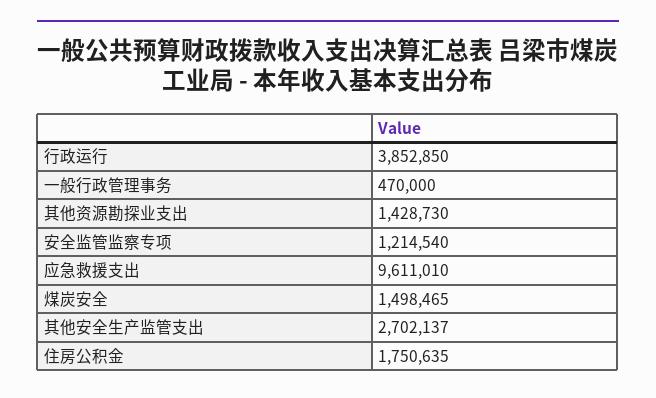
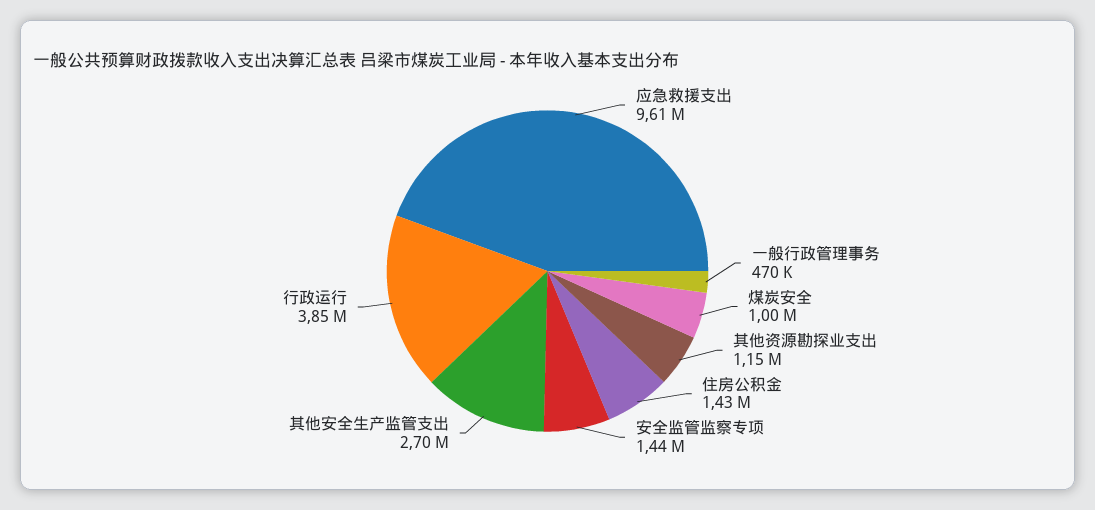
其他资源勘探业支出: 1428730 -> 1150000
安全监管监察专项: 1214540 -> 1440000
煤炭安全: 1498465 -> 1000000
住房公积金: 1750635 -> 1430000

